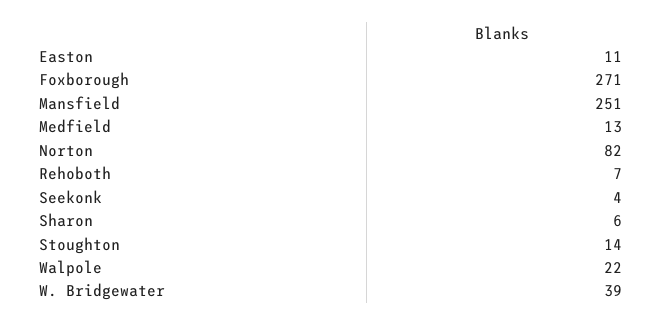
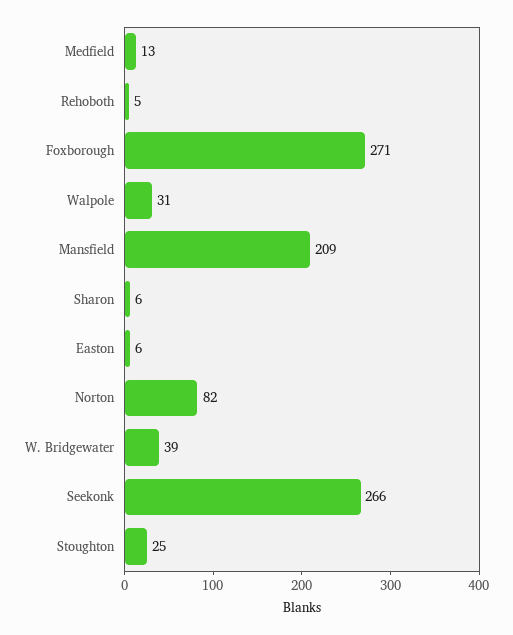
Easton: 11 -> 6
Mansfield: 251 -> 209
Rehoboth: 7 -> 5
Seekonk: 4 -> 266
Stoughton: 14 -> 25
Walpole: 22 -> 31

